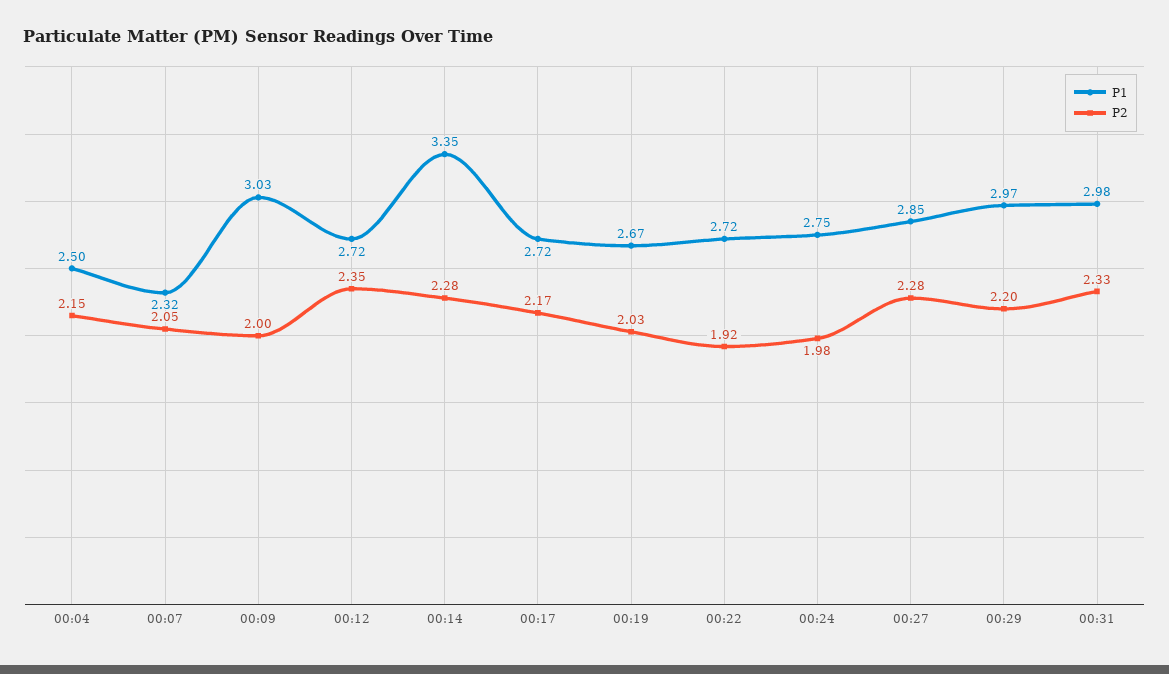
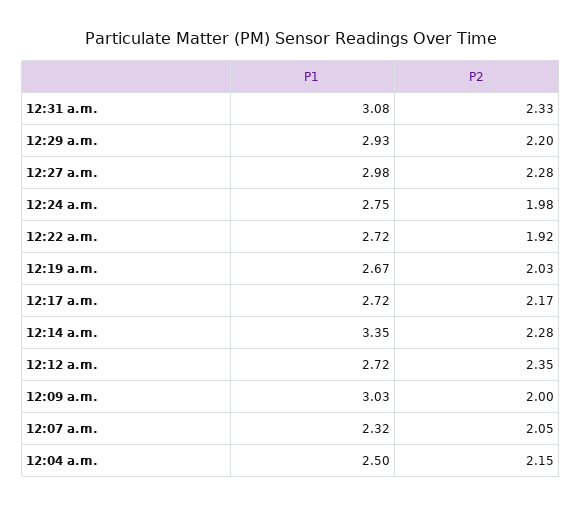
P1, 00:27: 2.85 -> 2.98
P1, 00:29: 2.97 -> 2.93
P1, 00:31: 2.98 -> 3.08

